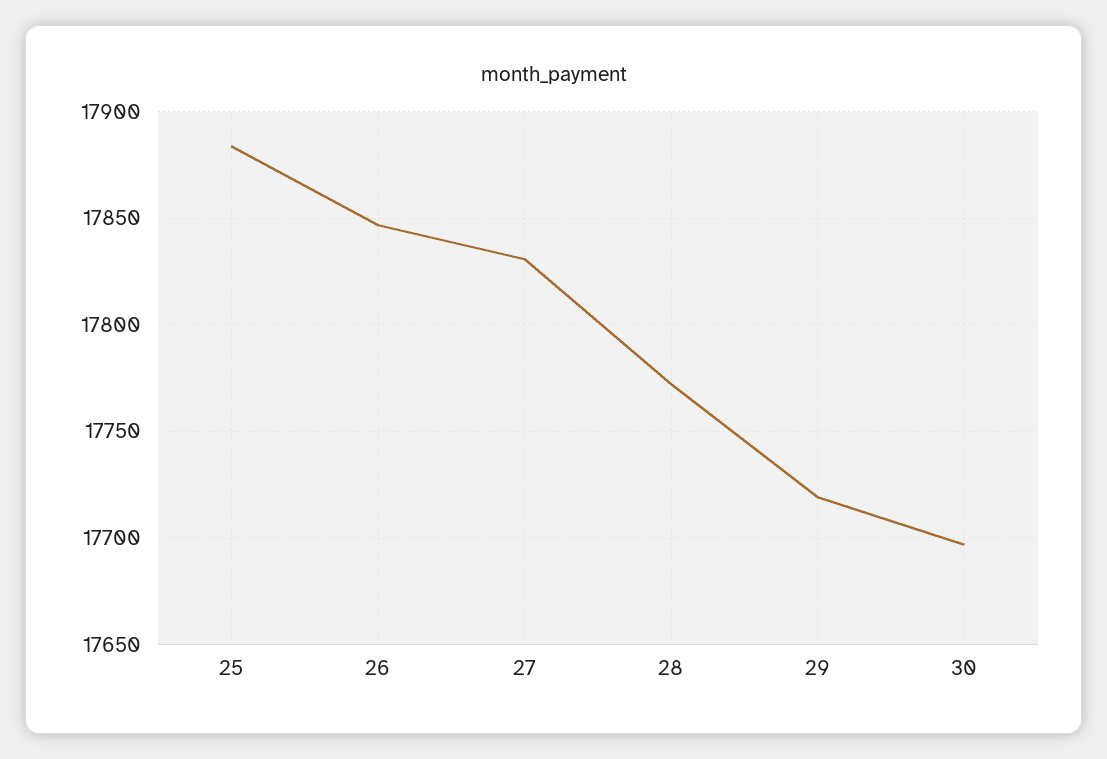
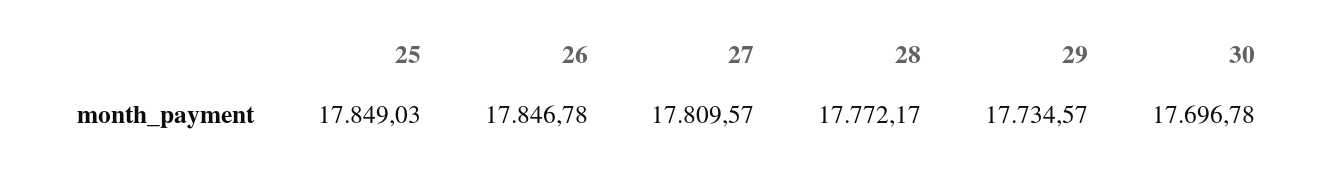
25: 17885 -> 17849.03
27: 17830 -> 17809.57
29: 17720 -> 17734.57

